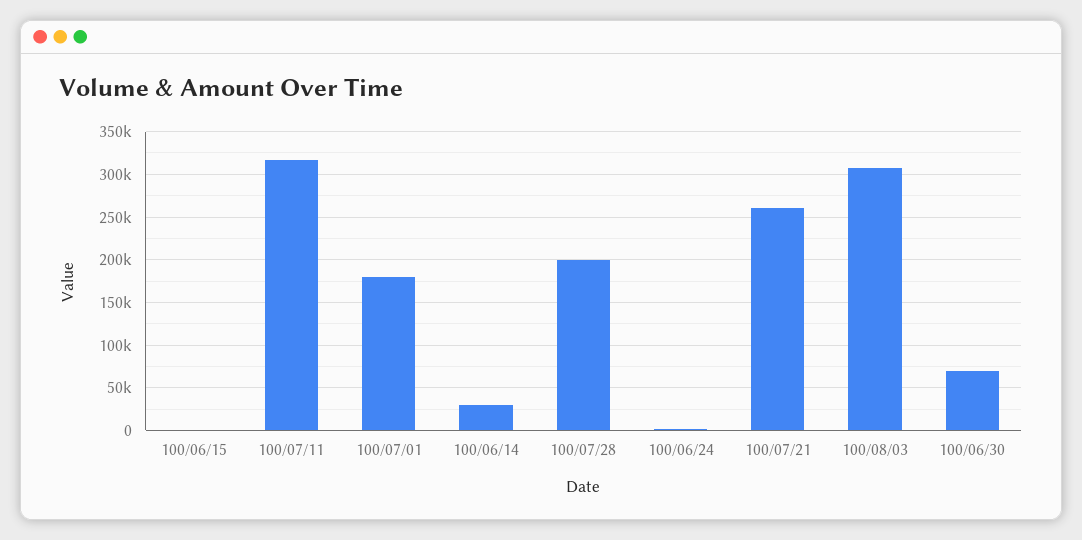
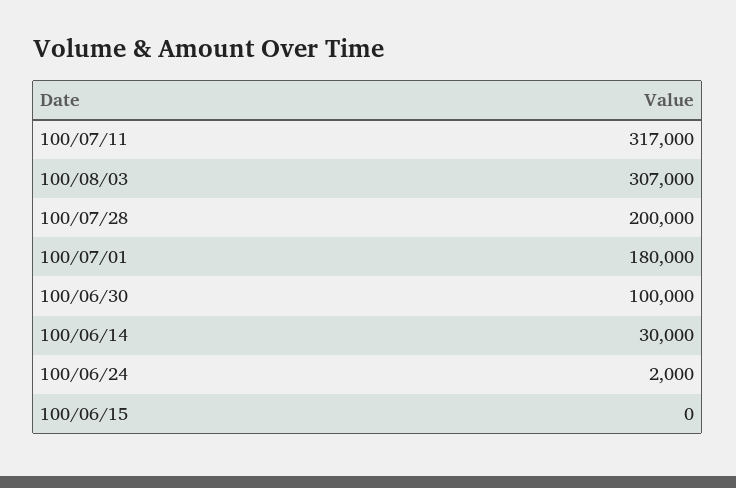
100/07/21: 260000 -> none
100/06/30: 70000 -> 100000

